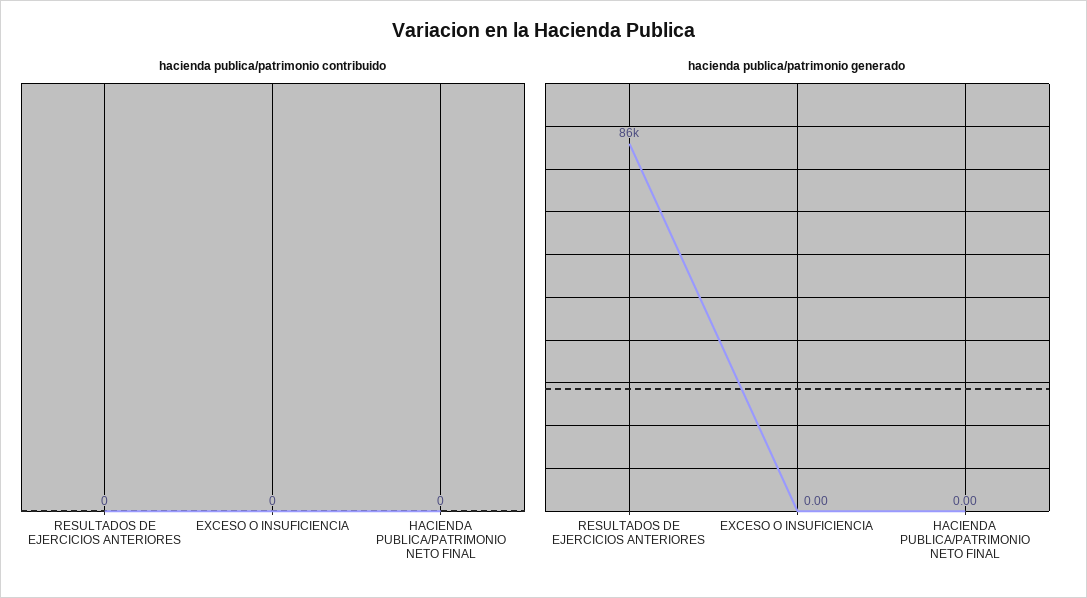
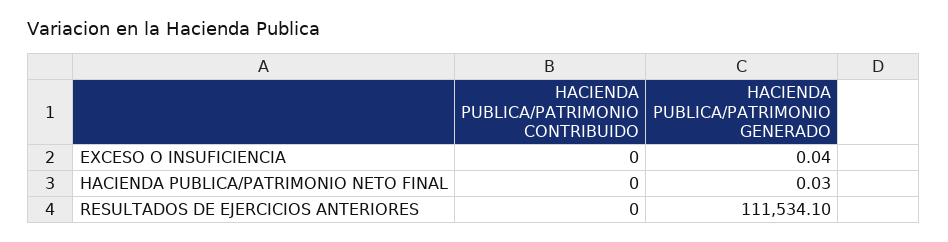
hacienda publica/patrimonio generado, RESULTADOS DE EJERCICIOS ANTERIORES: 86000 -> 111534.1
hacienda publica/patrimonio generado, EXCESO O INSUFICIENCIA: 0 -> 0.04
hacienda publica/patrimonio generado, HACIENDA PUBLICA/PATRIMONIO NETO FINAL: 0 -> 0.03

